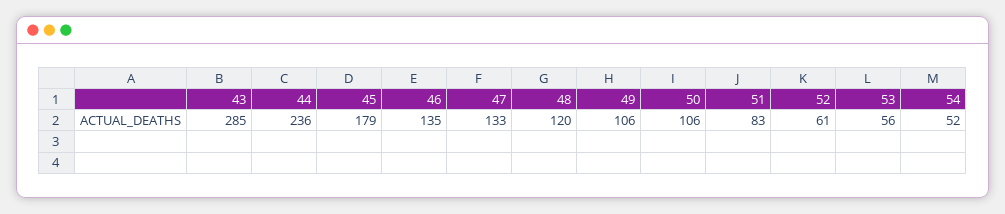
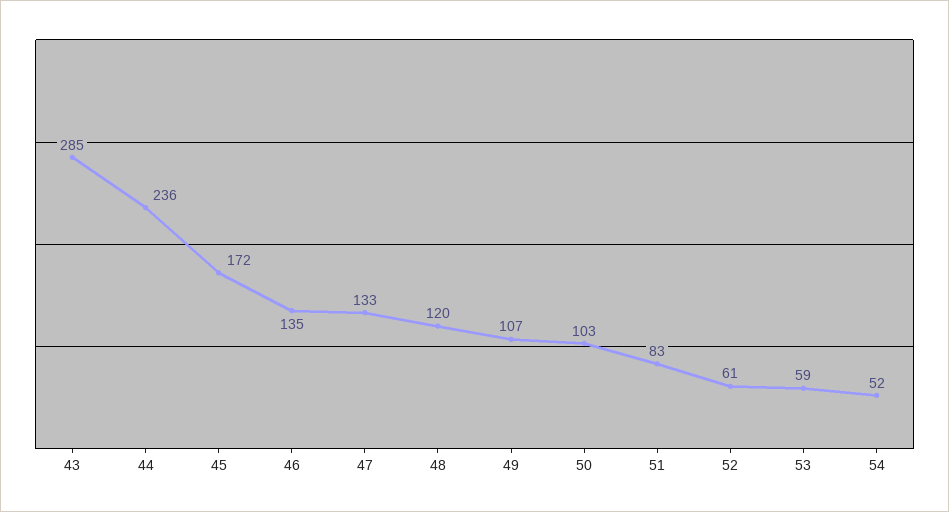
45: 179 -> 172
49: 106 -> 107
50: 106 -> 103
53: 56 -> 59

